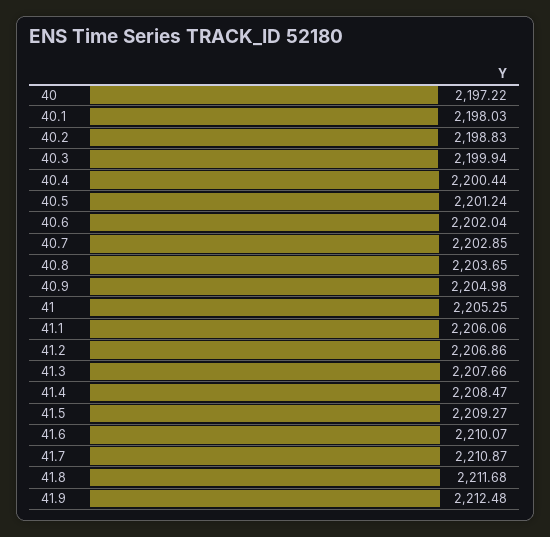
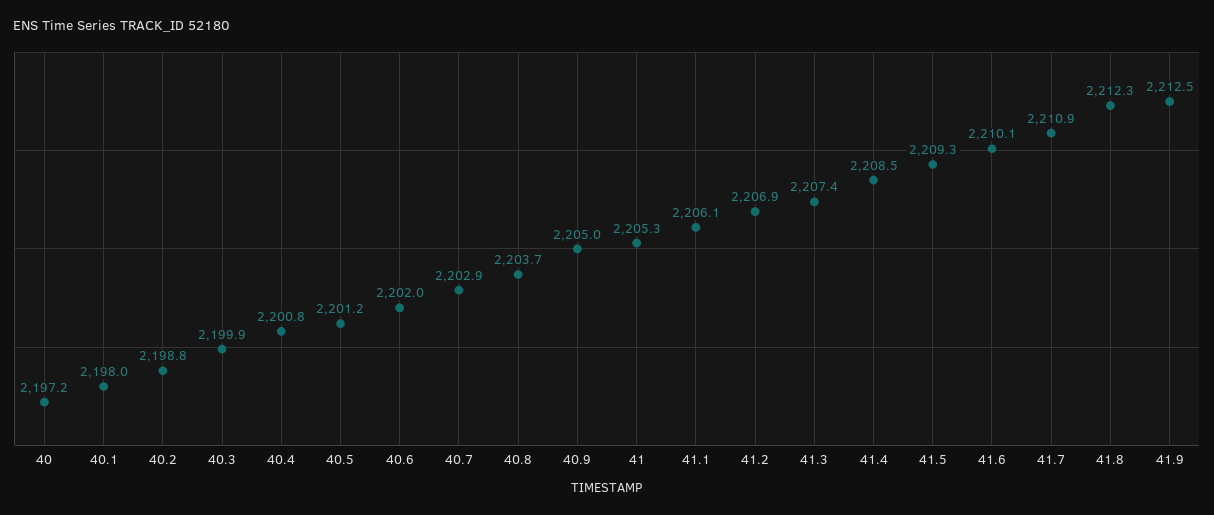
40.4: 2200.44 -> 2200.8
41.3: 2207.66 -> 2207.4
41.8: 2211.68 -> 2212.3

